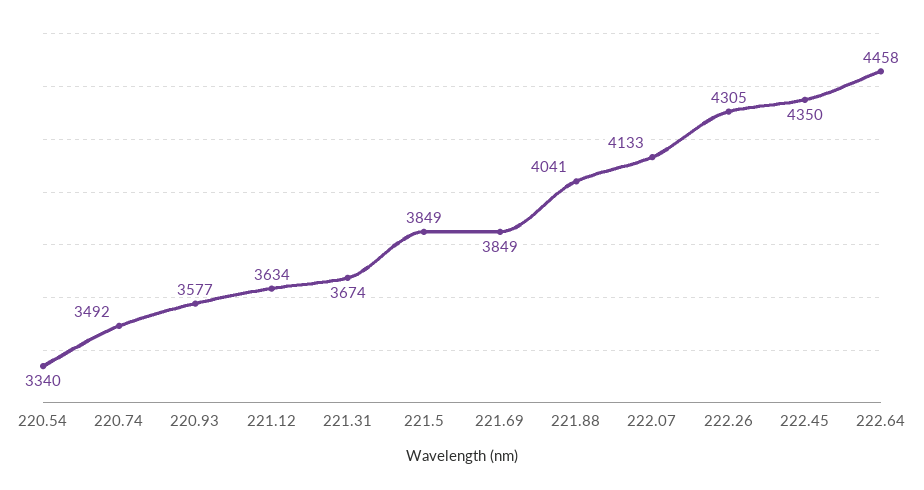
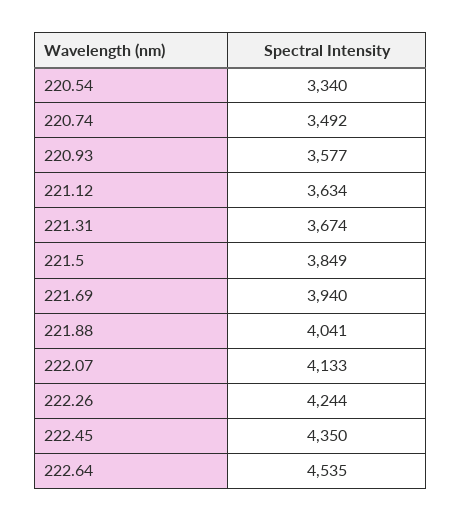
221.69: 3849 -> 3940
222.26: 4305 -> 4244
222.64: 4458 -> 4535

